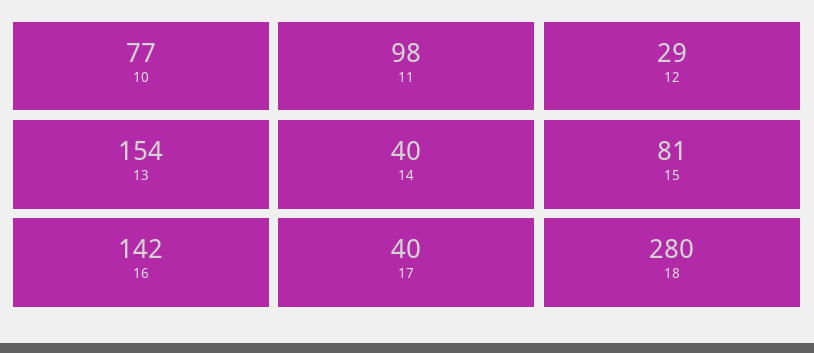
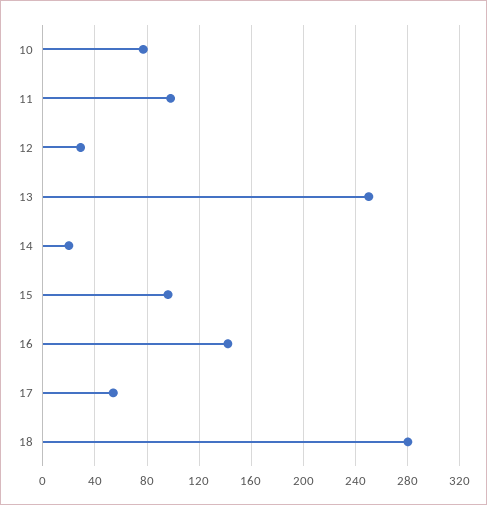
13: 154 -> 250
14: 40 -> 20
15: 81 -> 95
17: 40 -> 55

